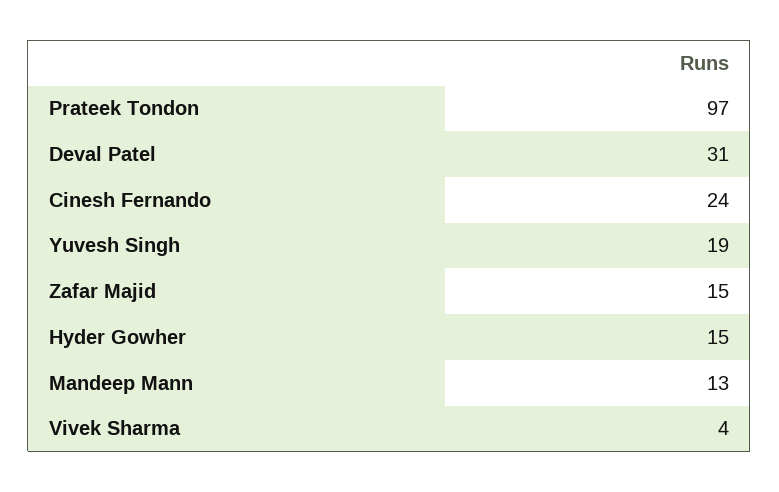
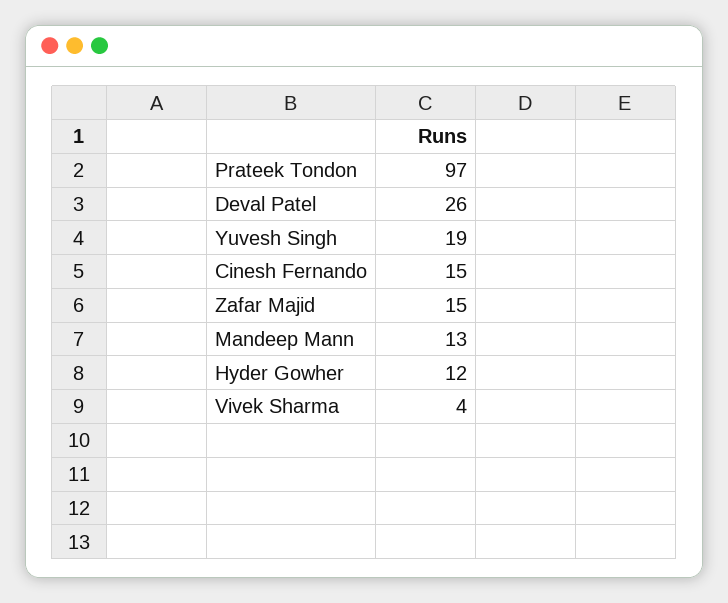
Deval Patel: 31 -> 26
Cinesh Fernando: 24 -> 15
Hyder Gowher: 15 -> 12

